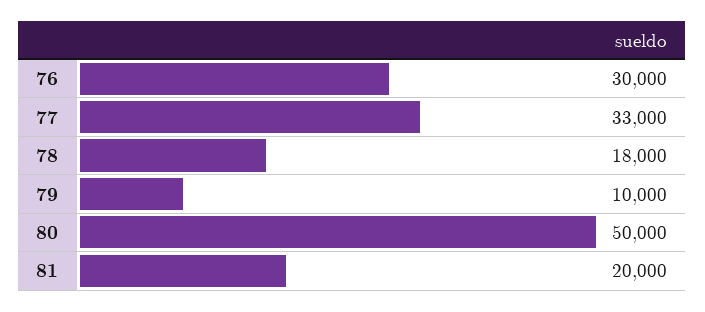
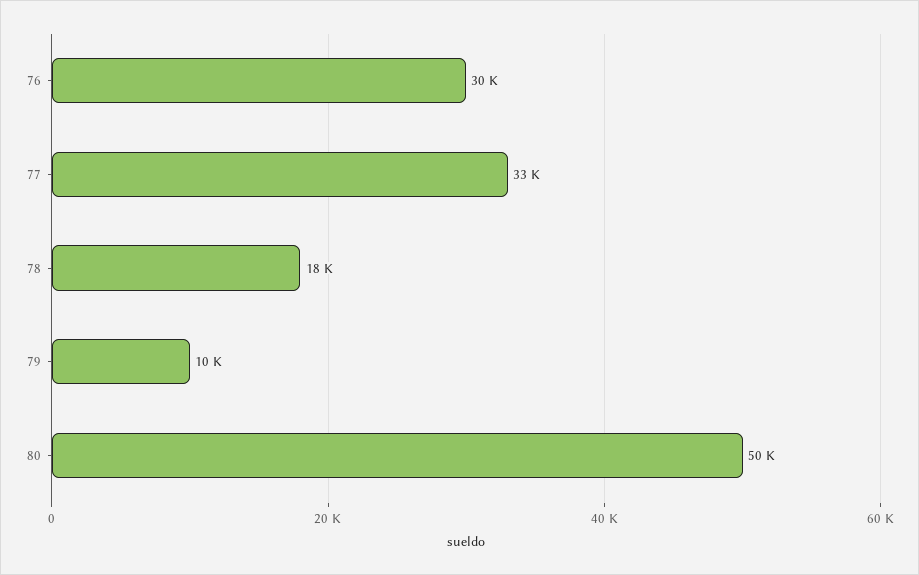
81: 20000 -> none

